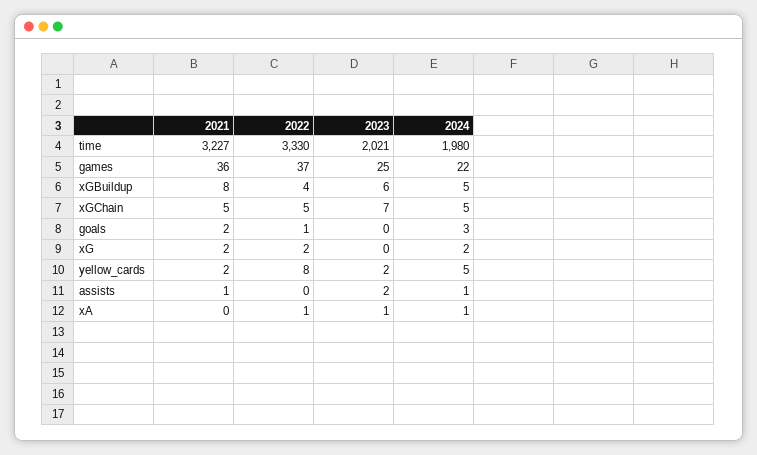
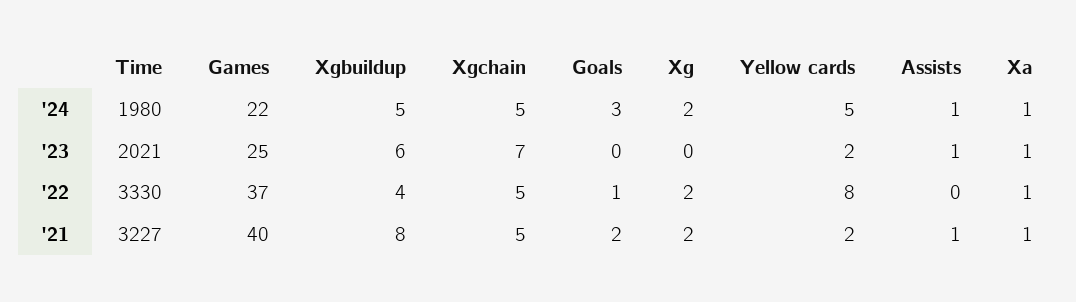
2021, games: 36 -> 40
2023, assists: 2 -> 1
2021, xA: 0 -> 1

